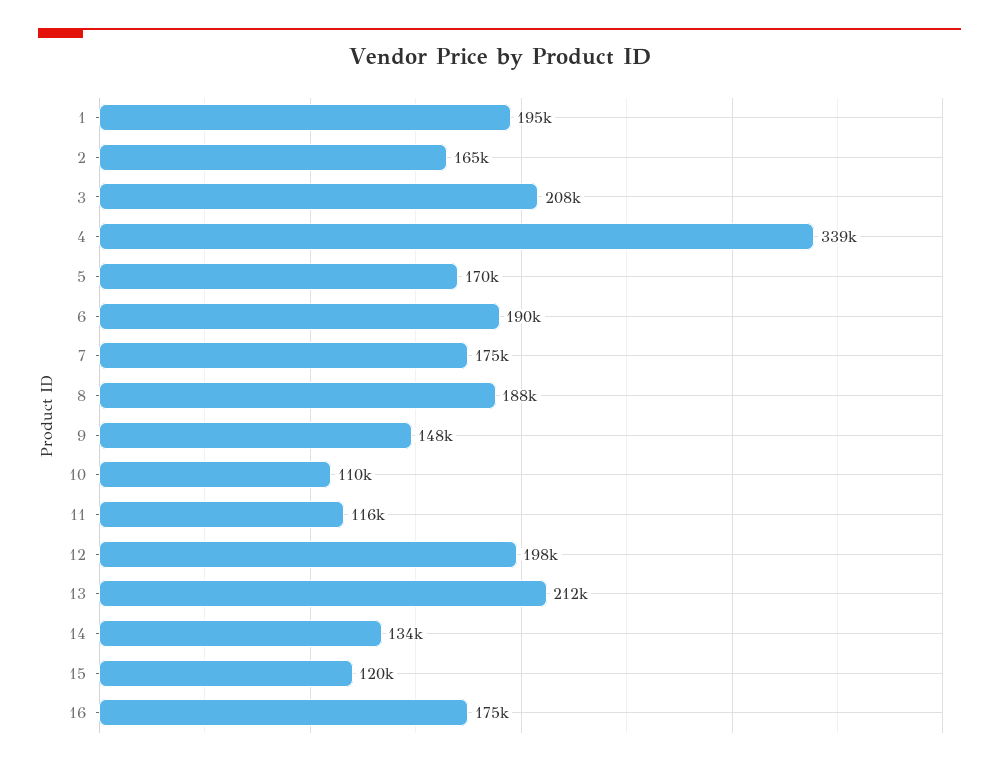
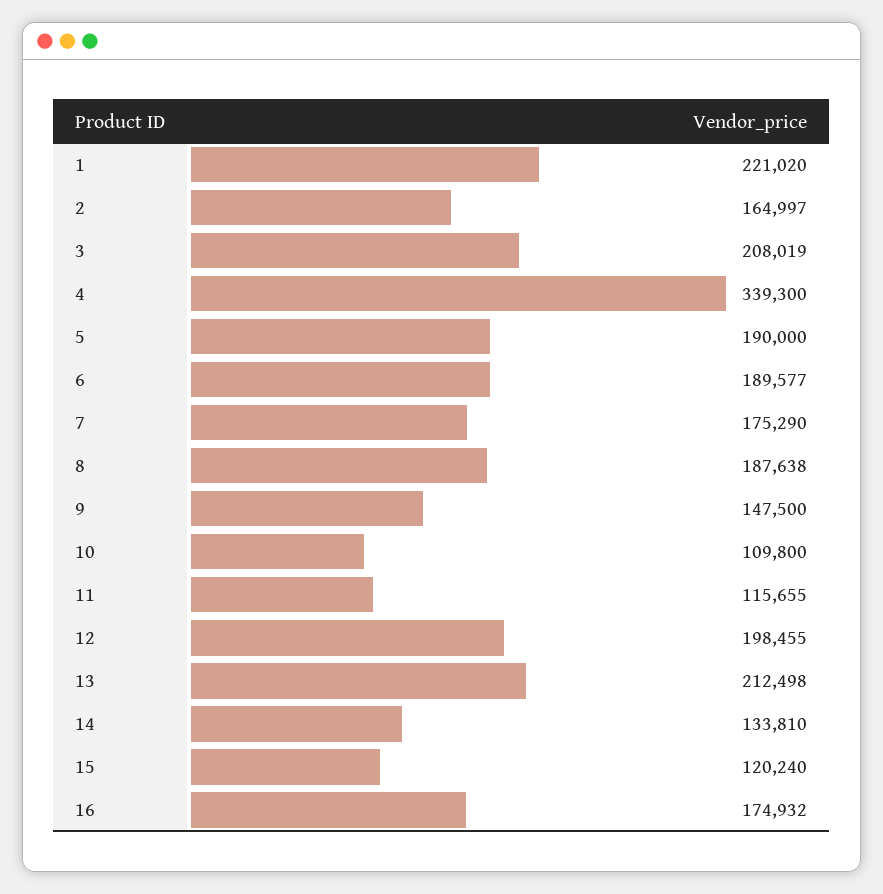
1: 195000 -> 221020
5: 170000 -> 190000

